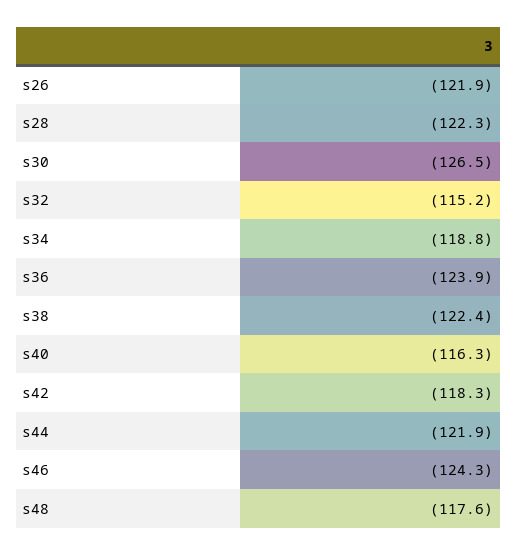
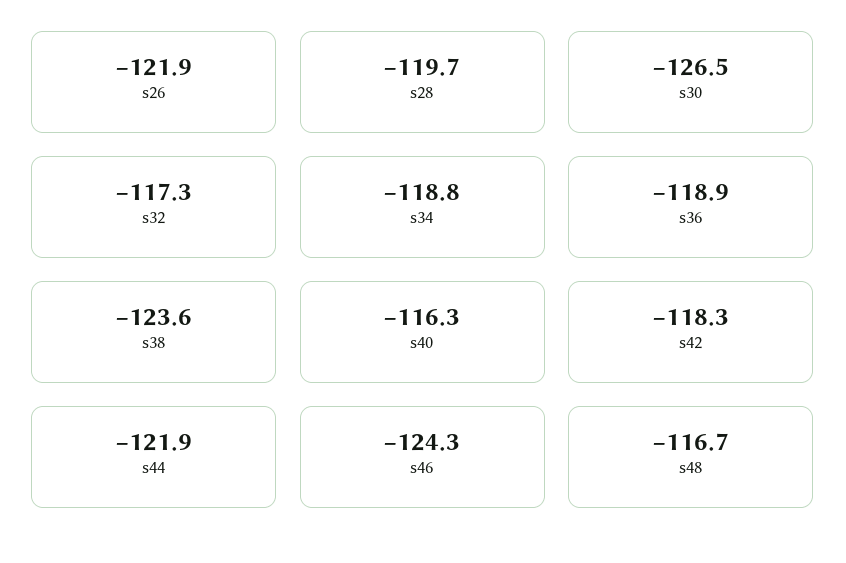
s28: -122.3 -> -119.7
s32: -115.2 -> -117.3
s36: -123.9 -> -118.9
s38: -122.4 -> -123.6
s48: -117.6 -> -116.7

